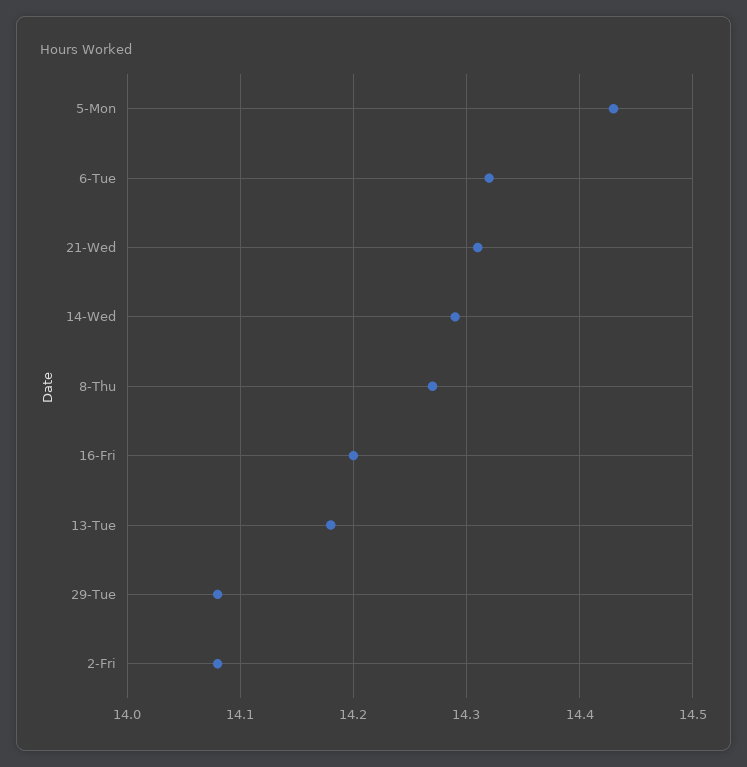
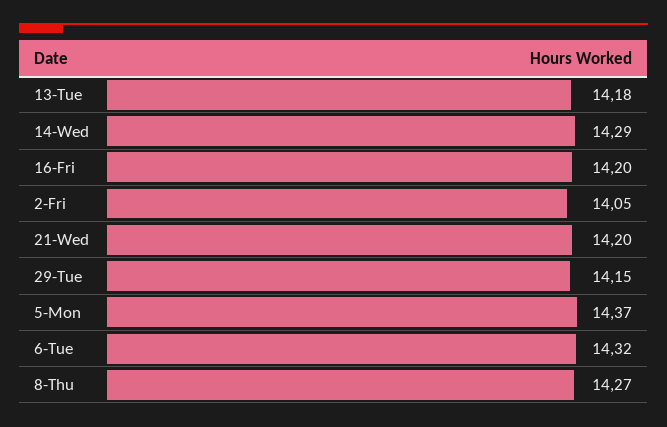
5-Mon: 14.43 -> 14.37
21-Wed: 14.31 -> 14.2
29-Tue: 14.08 -> 14.15
2-Fri: 14.08 -> 14.05

